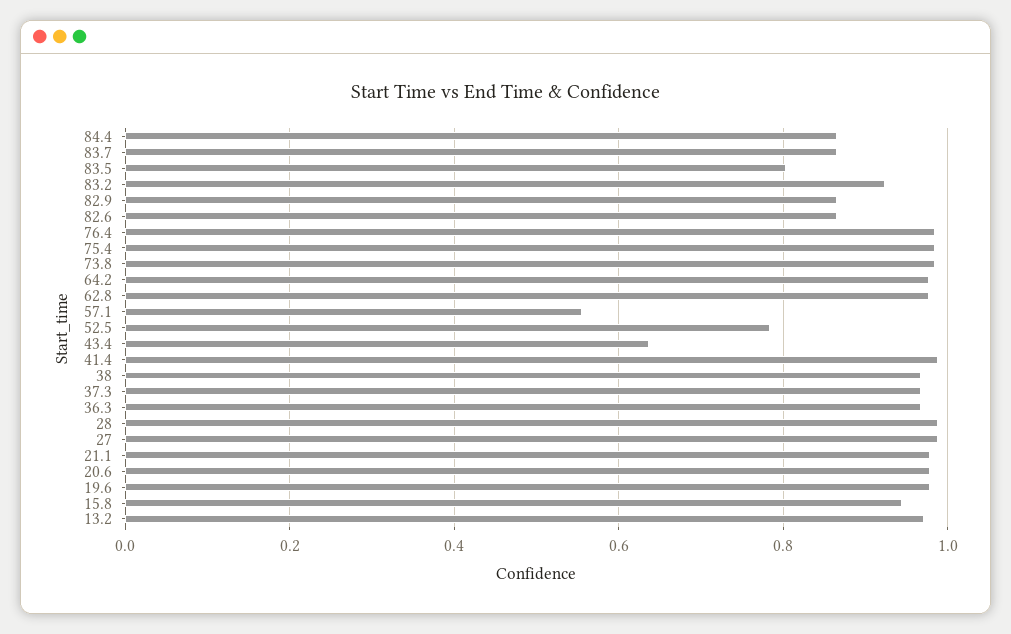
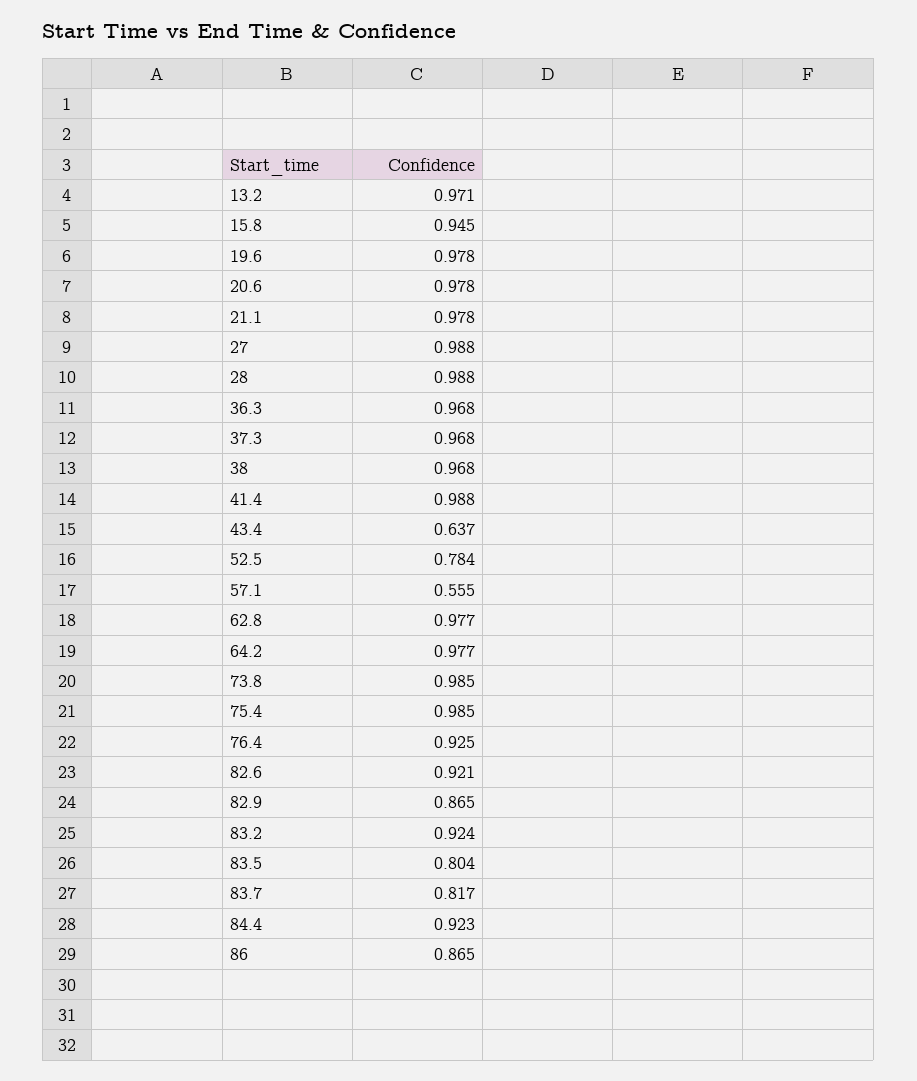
84.4: 0.86 -> 0.923
83.7: 0.86 -> 0.817
82.6: 0.86 -> 0.921
76.4: 0.98 -> 0.925
86: none -> 0.865

